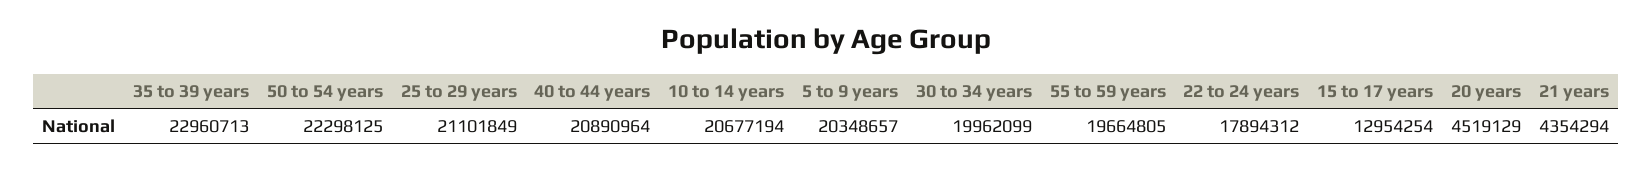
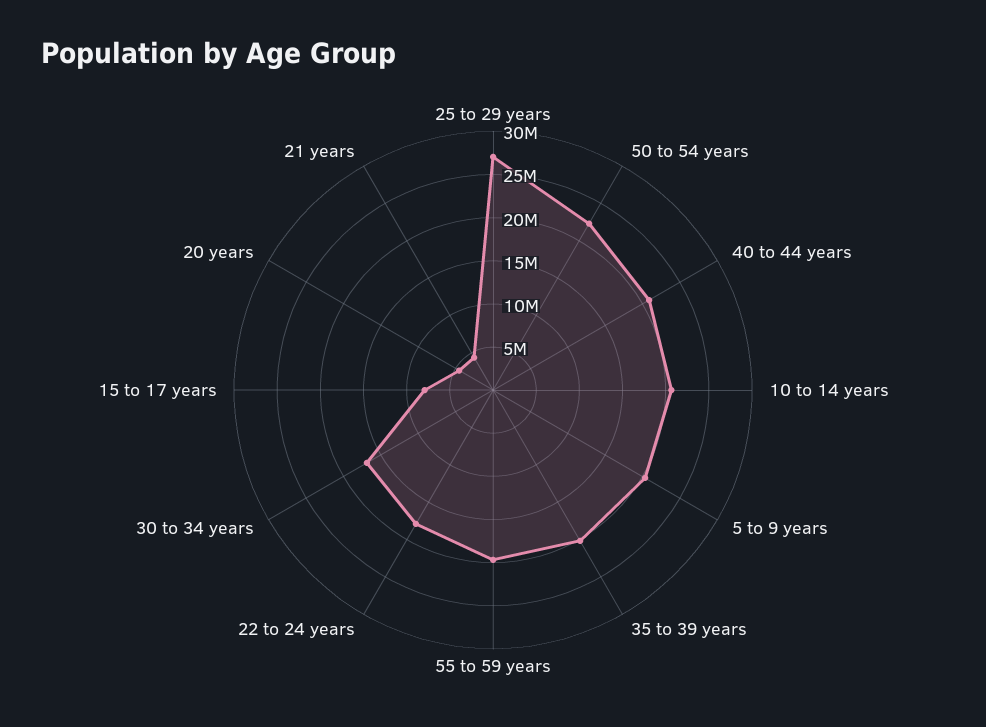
35 to 39 years: 22960713 -> 20000000
25 to 29 years: 21101849 -> 27000000
30 to 34 years: 19962099 -> 17000000
15 to 17 years: 12954254 -> 8000000

